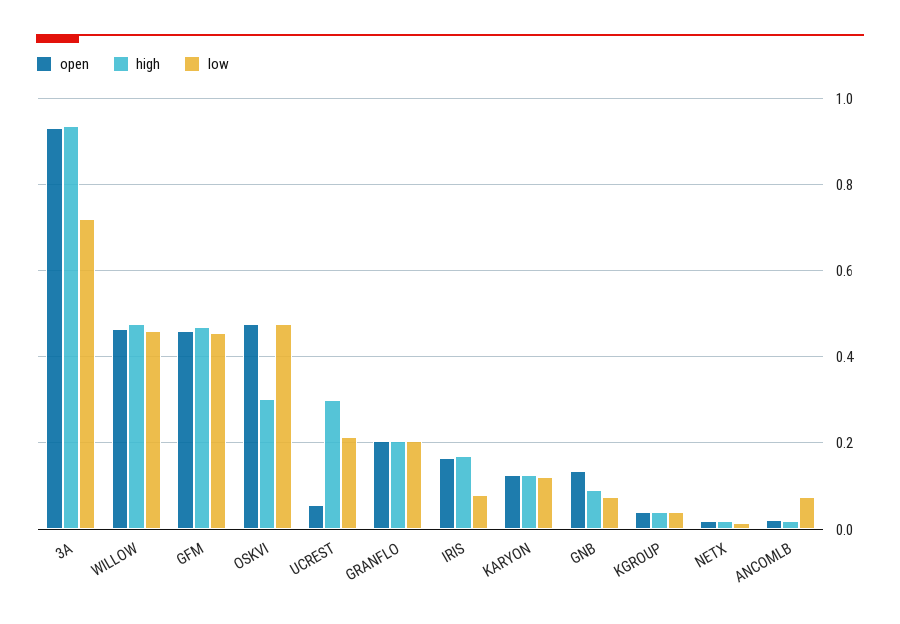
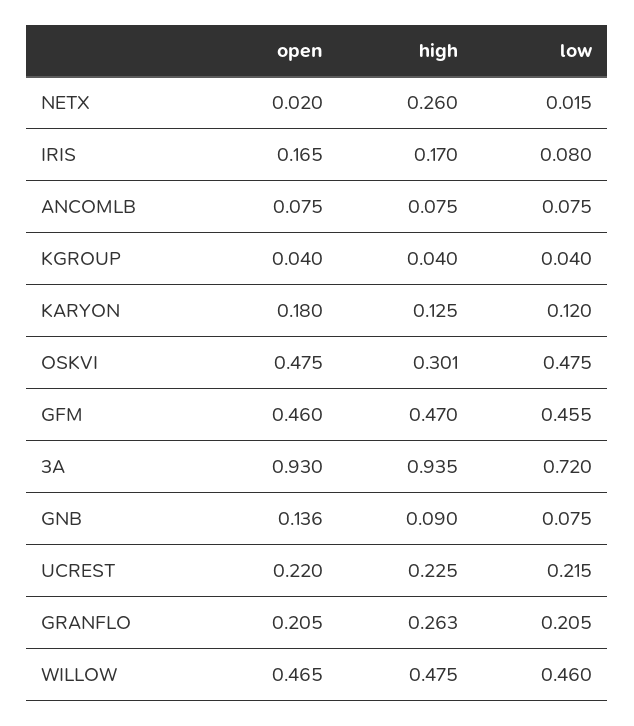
open, UCREST: 0.06 -> 0.22
high, UCREST: 0.3 -> 0.225
high, GRANFLO: 0.2 -> 0.263
open, KARYON: 0.12 -> 0.18
high, NETX: 0.02 -> 0.26
open, ANCOMLB: 0.02 -> 0.075
high, ANCOMLB: 0.02 -> 0.075

